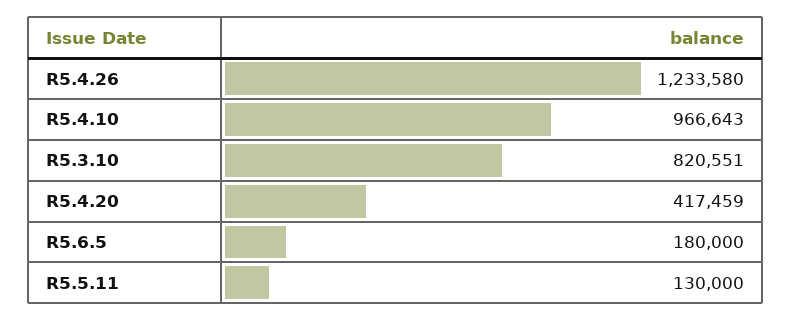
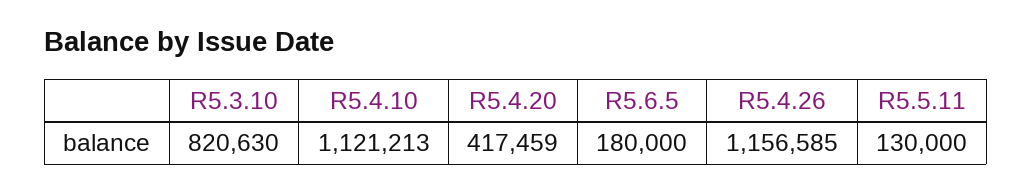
R5.4.26: 1233580 -> 1156585
R5.4.10: 966643 -> 1121213
R5.3.10: 820551 -> 820630

